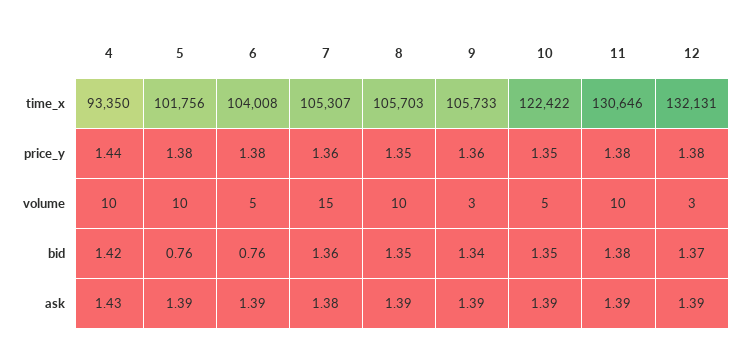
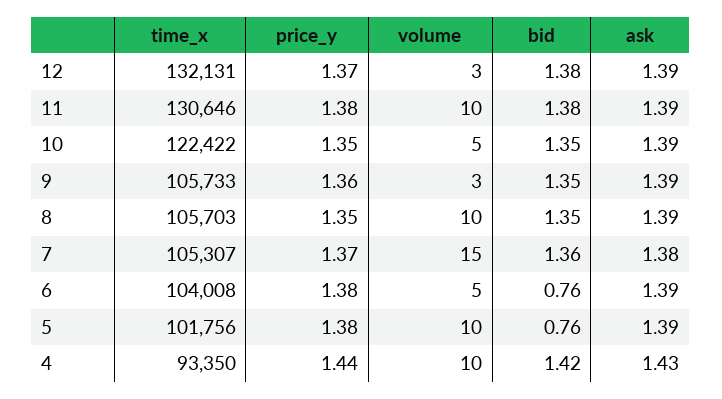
7, price_y: 1.36 -> 1.37
12, price_y: 1.38 -> 1.37
9, bid: 1.34 -> 1.35
12, bid: 1.37 -> 1.38

